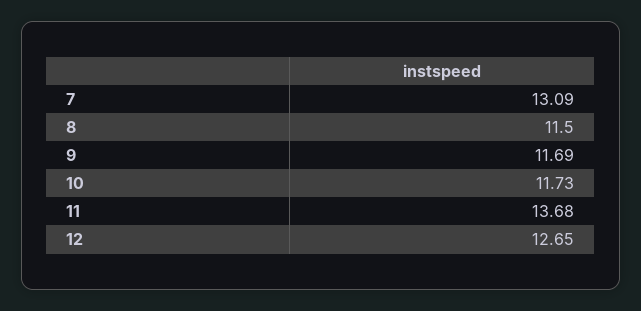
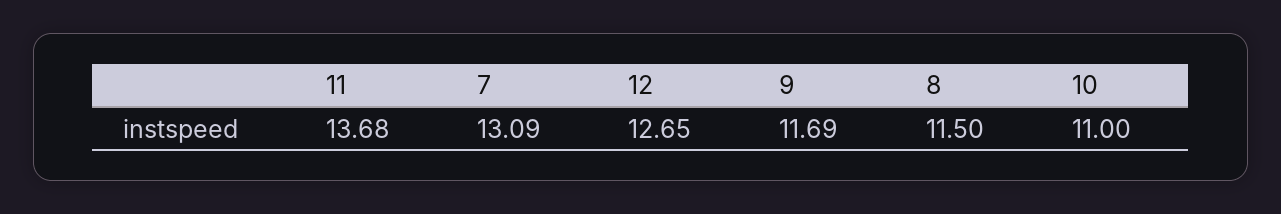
10: 11.73 -> 11

